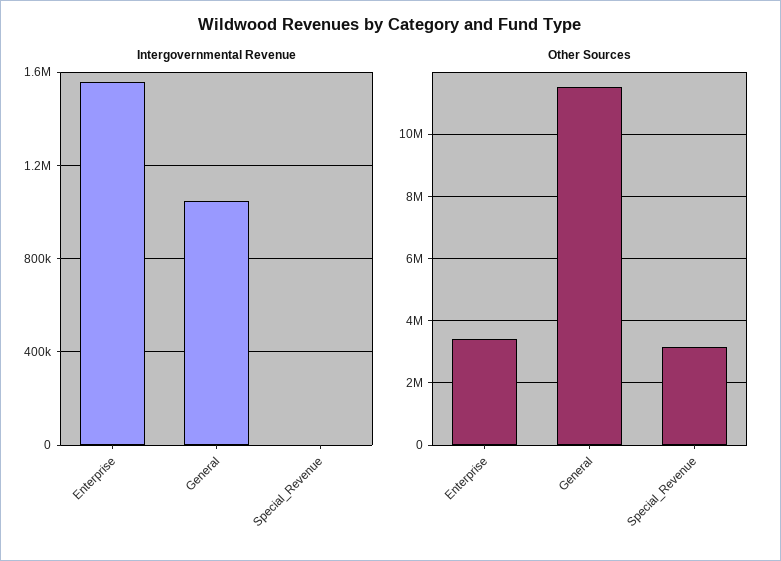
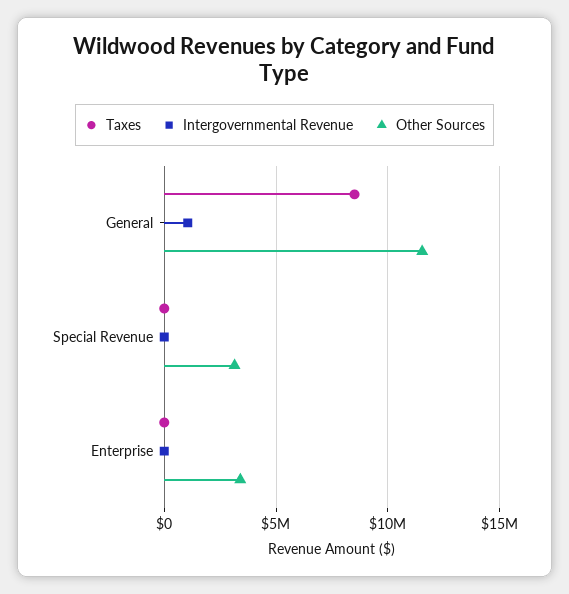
Intergovernmental Revenue, Enterprise: 1550000 -> 0
Taxes, General: none -> 8500000
Taxes, Special_Revenue: none -> 0
Taxes, Enterprise: none -> 0

